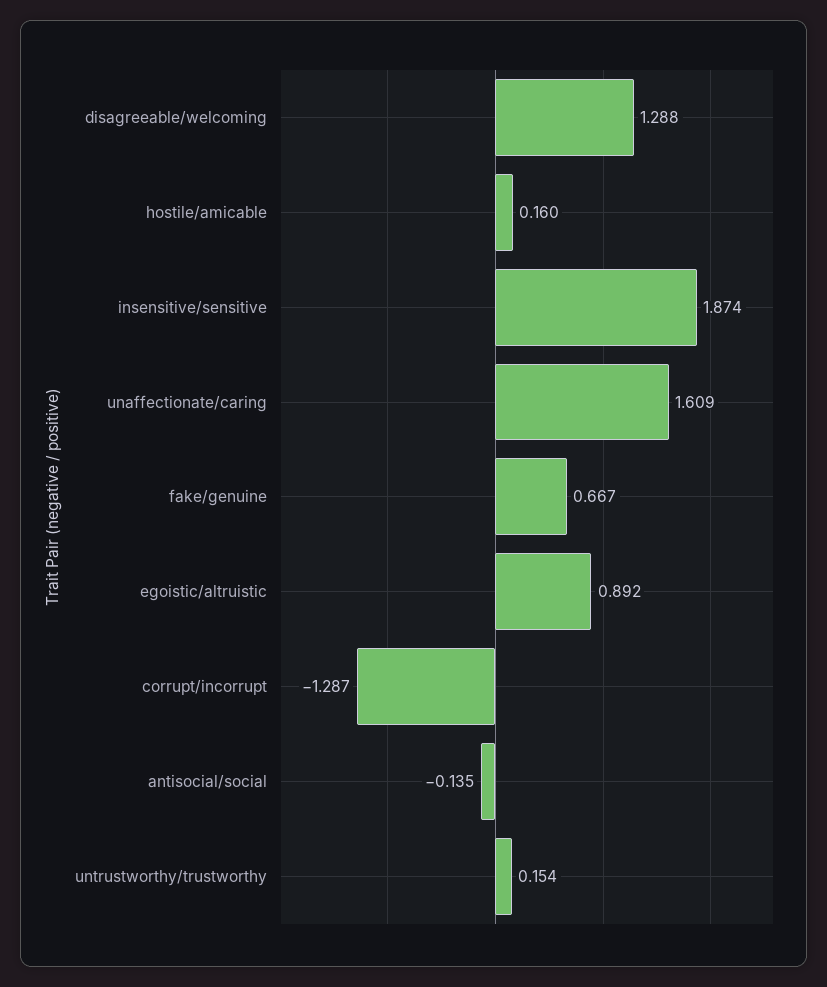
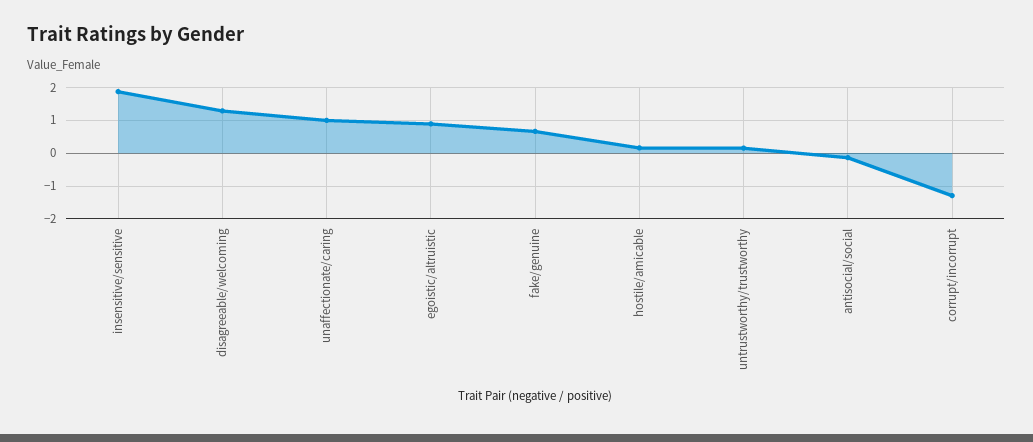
unaffectionate/caring: 1.609 -> 1

